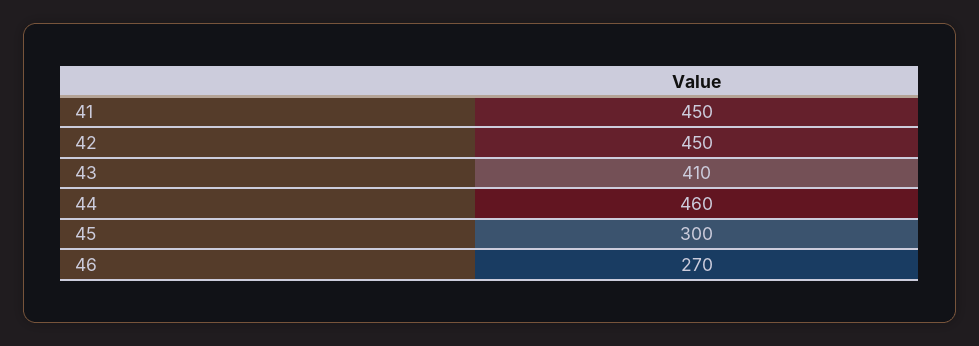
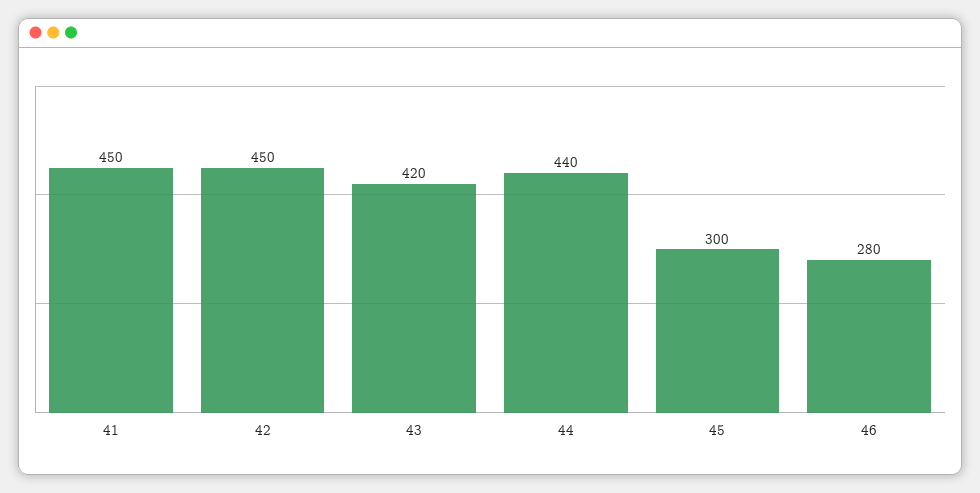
43: 410 -> 420
44: 460 -> 440
46: 270 -> 280

